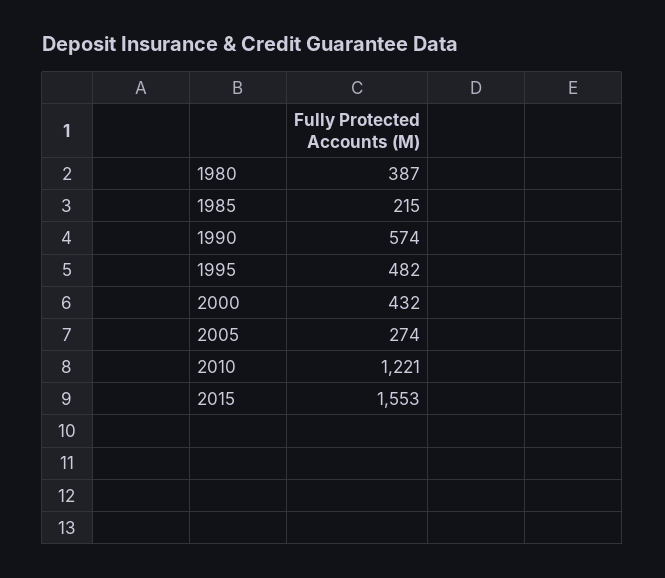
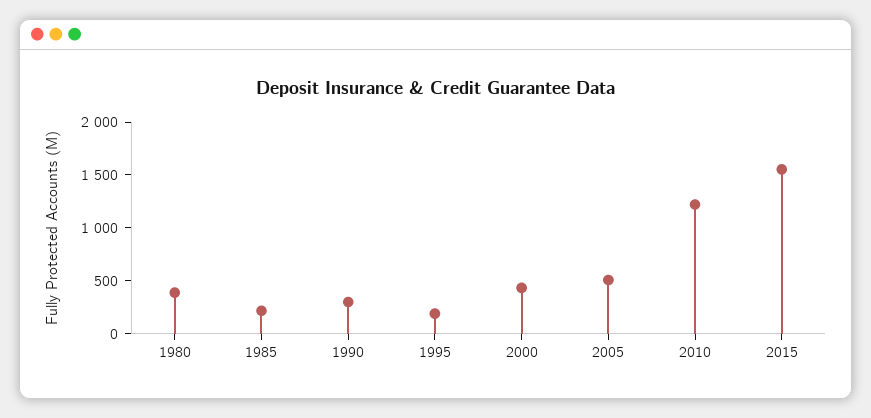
1990: 574 -> 300
1995: 482 -> 200
2005: 274 -> 500

